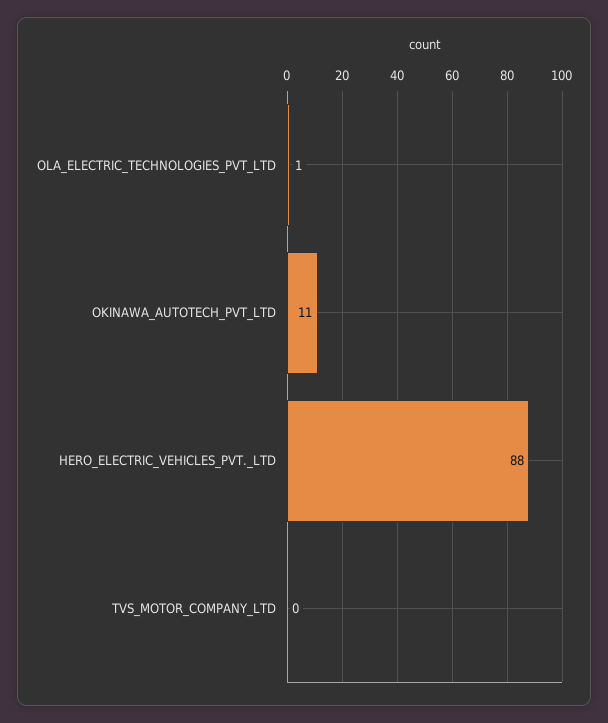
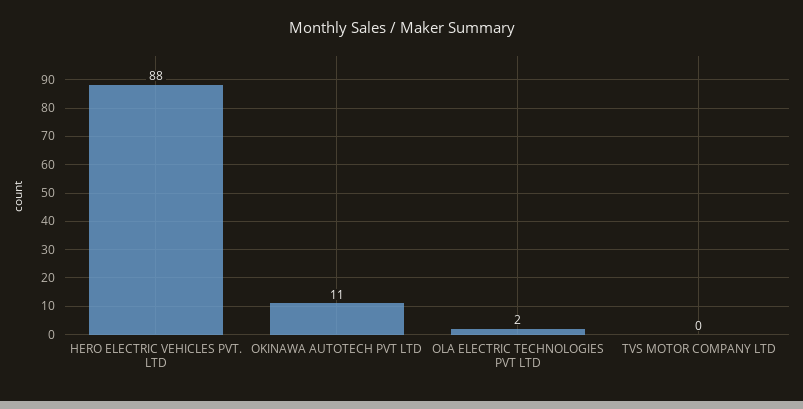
OLA_ELECTRIC_TECHNOLOGIES_PVT_LTD: 1 -> 2

